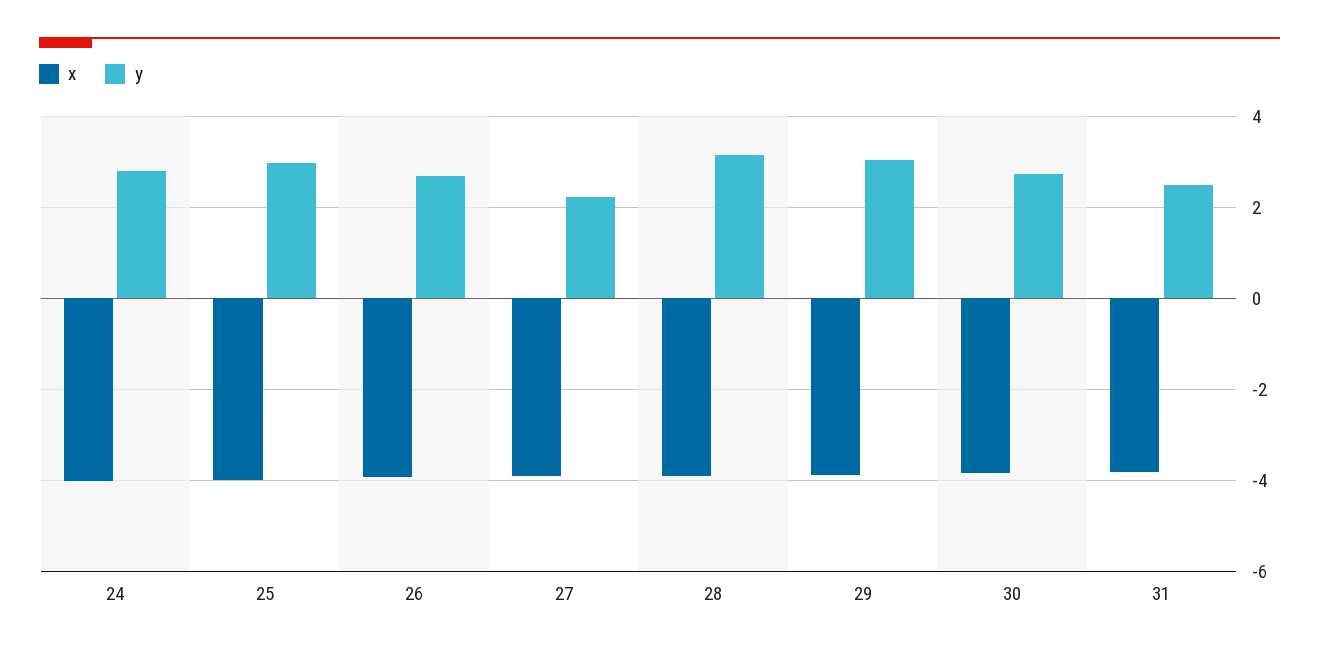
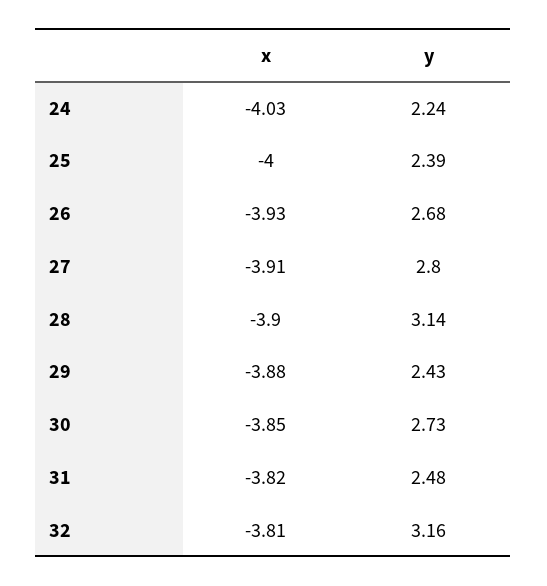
y, 24: 2.8 -> 2.24
y, 25: 3 -> 2.39
y, 27: 2.2 -> 2.8
y, 29: 3 -> 2.43
x, 32: none -> -3.81
y, 32: none -> 3.16

